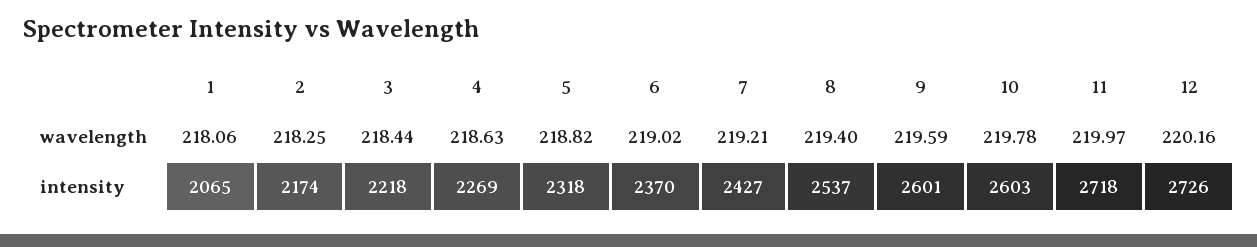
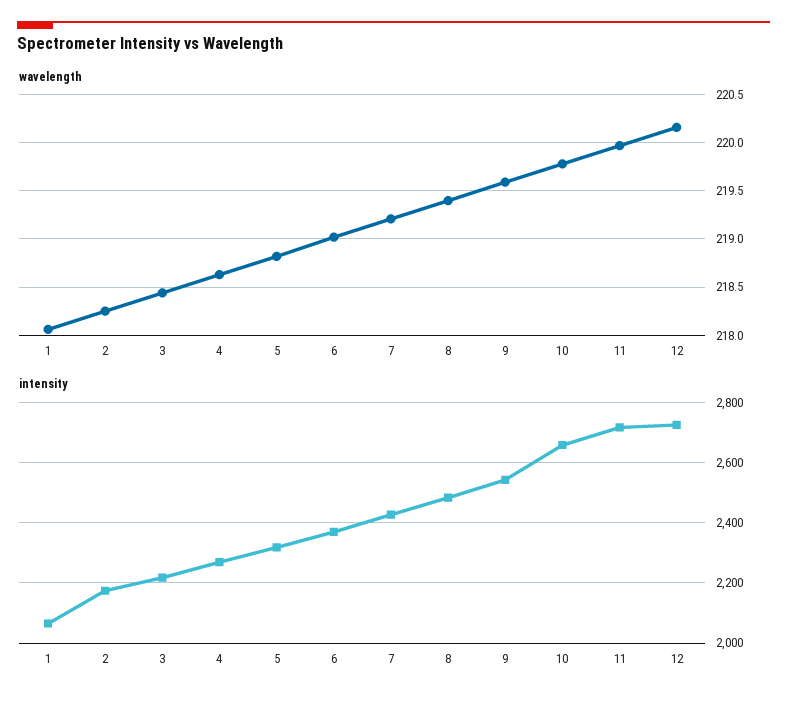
intensity, 8: 2537 -> 2480
intensity, 9: 2601 -> 2540
intensity, 10: 2603 -> 2660

